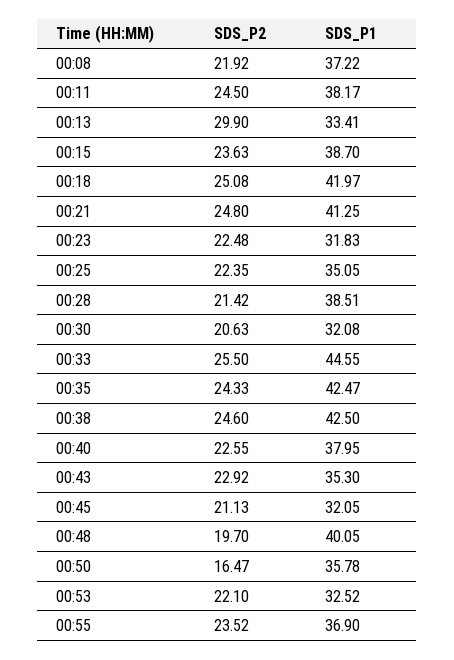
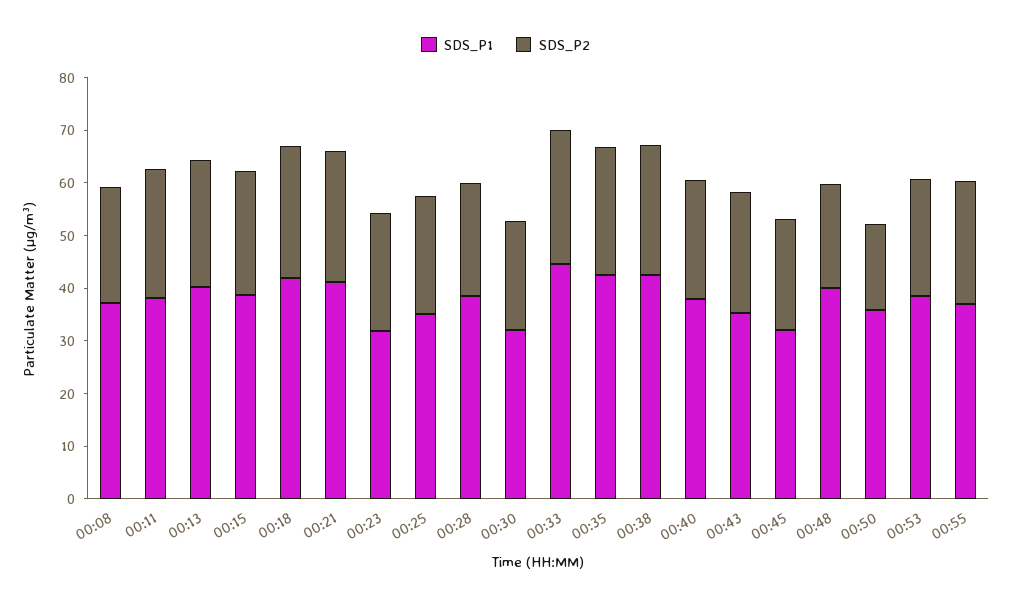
SDS_P2, 00:13: 29.9 -> 24
SDS_P1, 00:13: 33.41 -> 40
SDS_P1, 00:53: 32.52 -> 38

